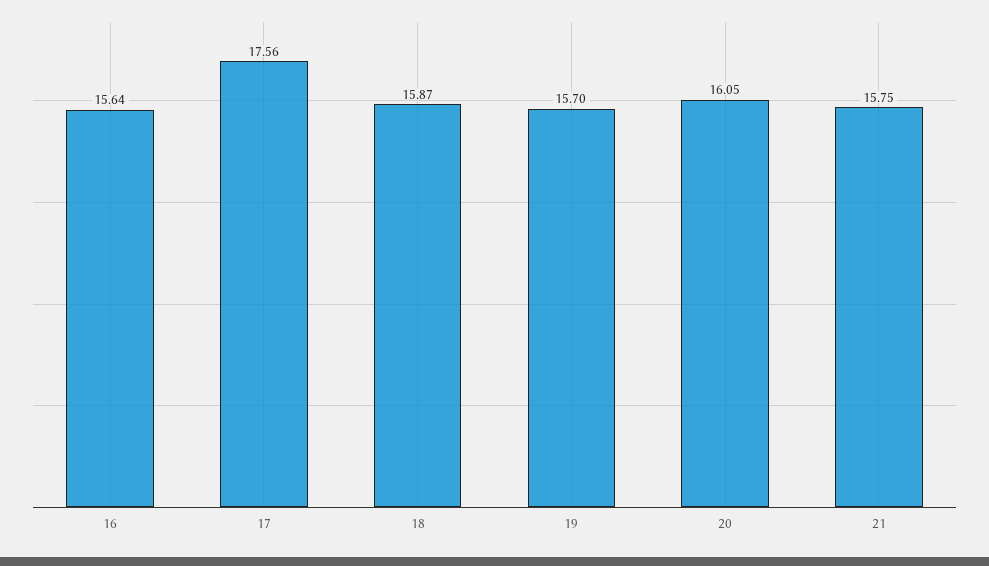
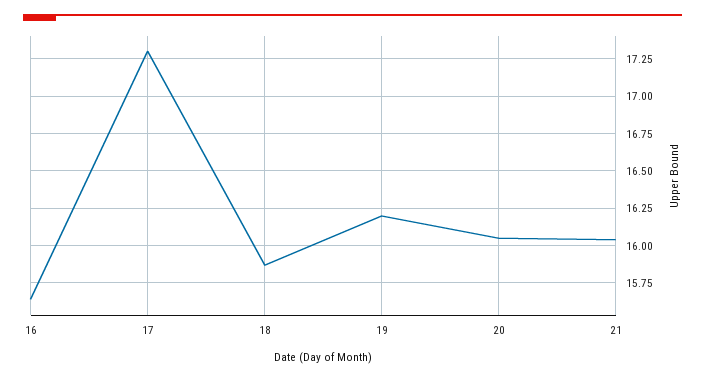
17: 17.56 -> 17.3
19: 15.7 -> 16.2
21: 15.75 -> 16.05

